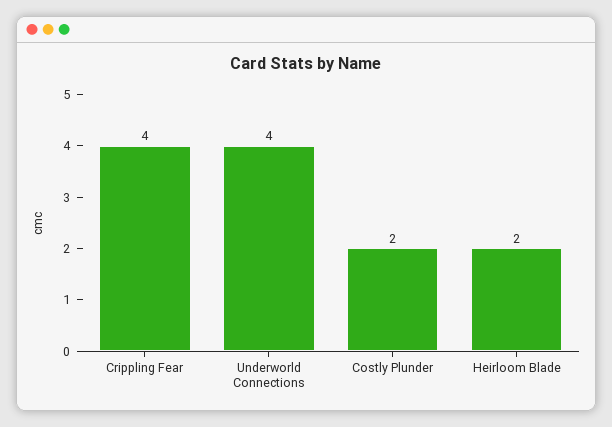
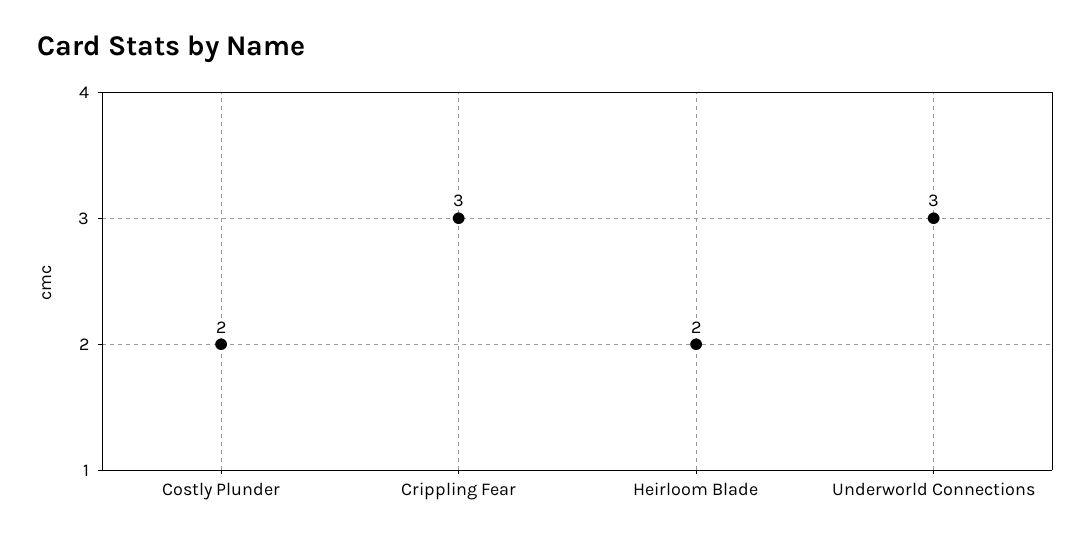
Crippling Fear: 4 -> 3
Underworld Connections: 4 -> 3

